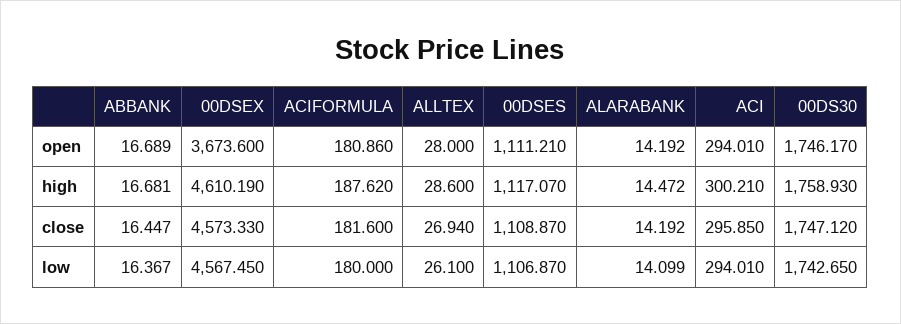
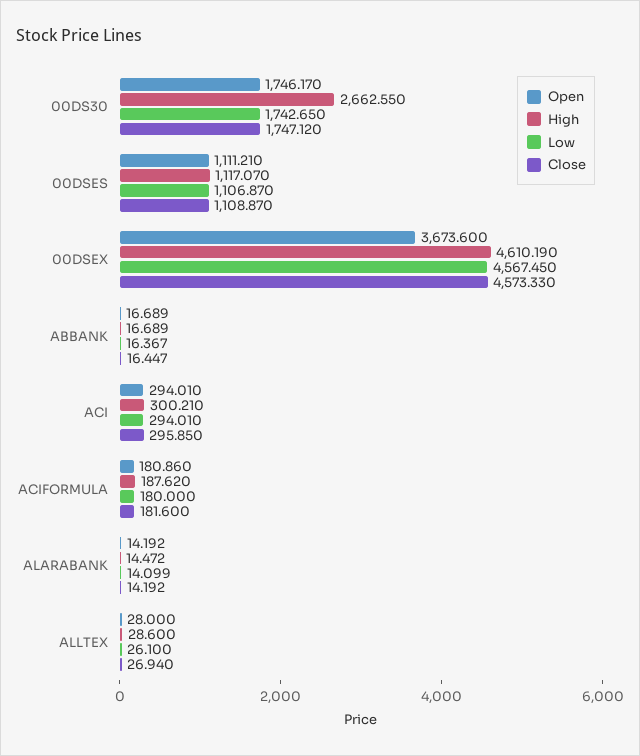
high, ABBANK: 16.681 -> 16.689
high, 00DS30: 1758.93 -> 2662.55

